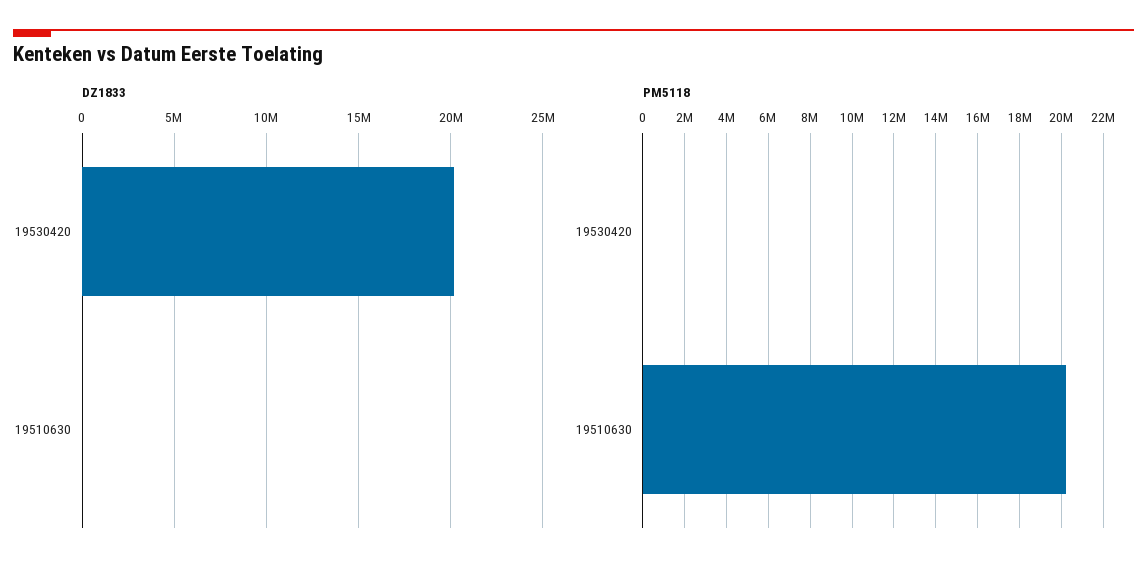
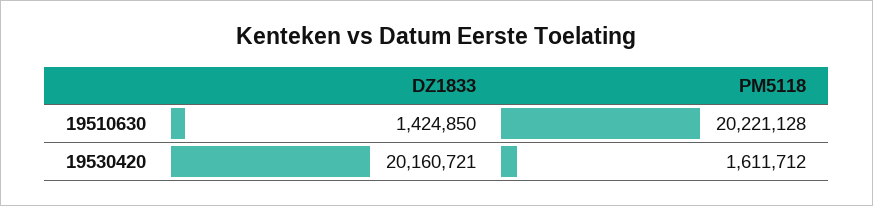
DZ1833, 19510630: 0 -> 1424850
PM5118, 19530420: 0 -> 1611712

